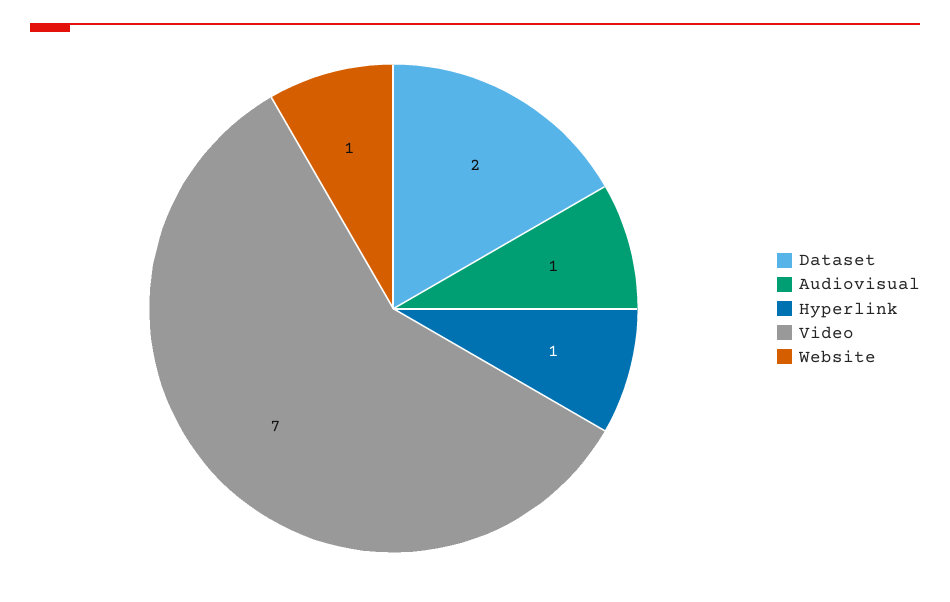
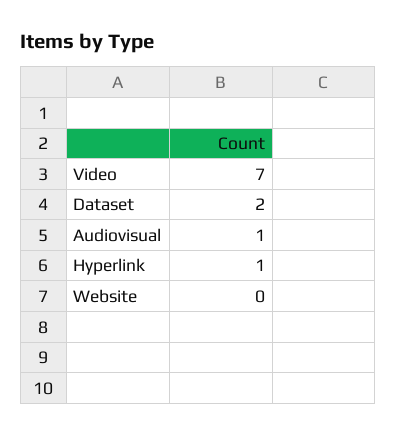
Website: 1 -> 0

